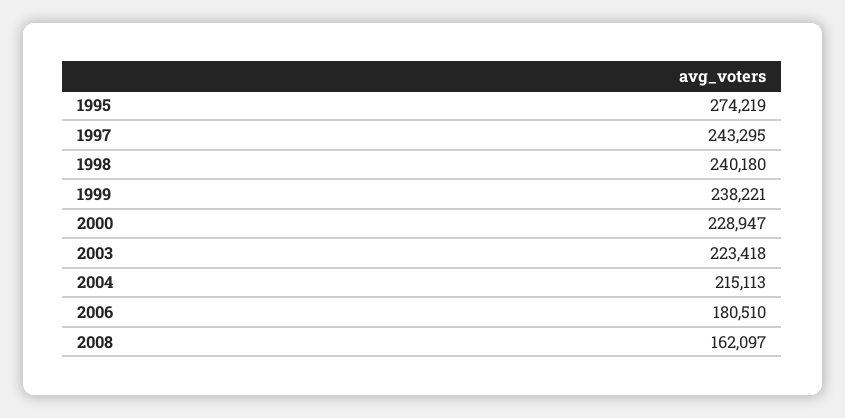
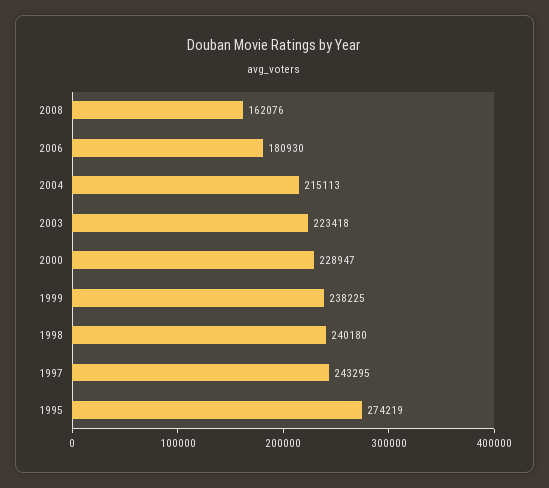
1999: 238221 -> 238225
2006: 180510 -> 180930
2008: 162097 -> 162076

